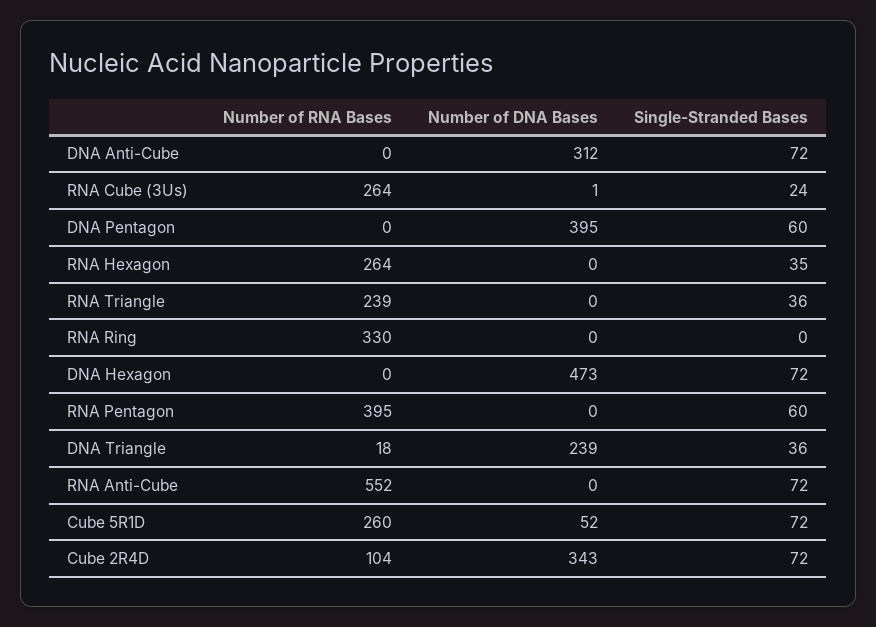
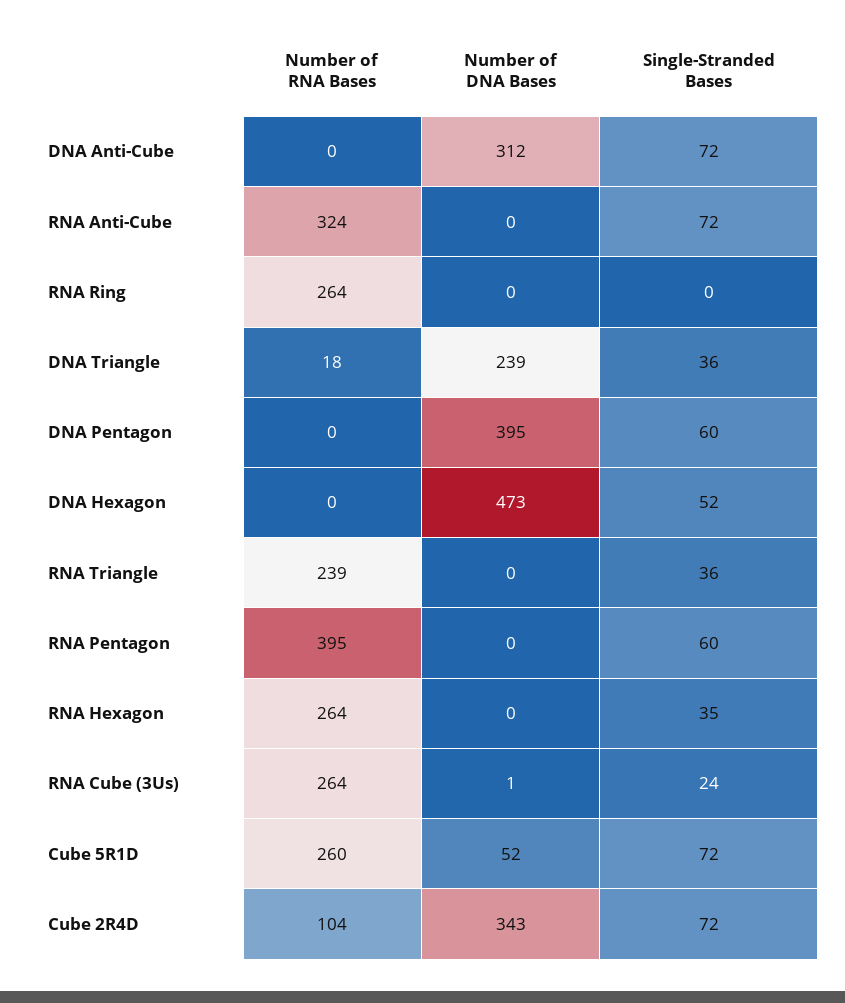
Number of RNA Bases, RNA Ring: 330 -> 264
Single-Stranded Bases, DNA Hexagon: 72 -> 52
Number of RNA Bases, RNA Anti-Cube: 552 -> 324

